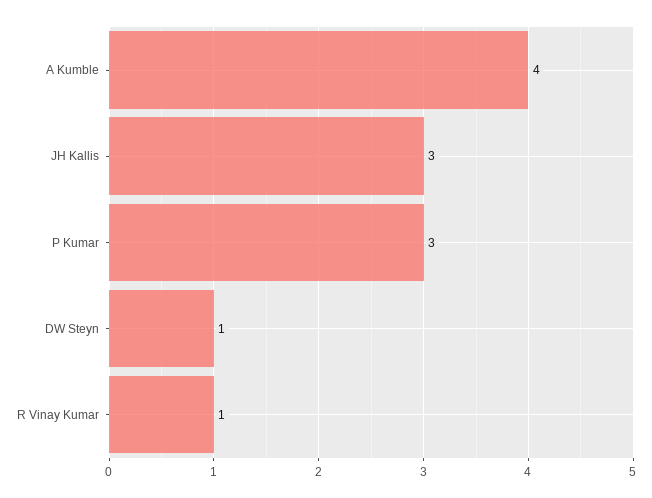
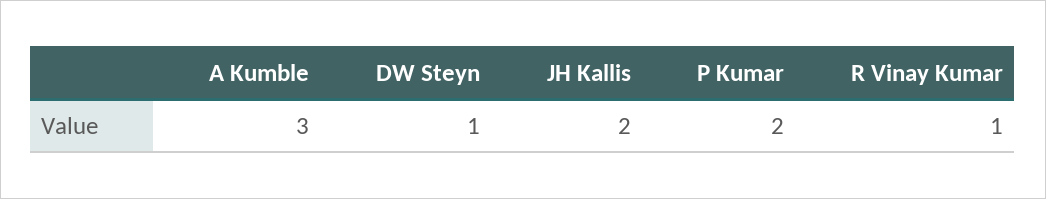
A Kumble: 4 -> 3
JH Kallis: 3 -> 2
P Kumar: 3 -> 2

